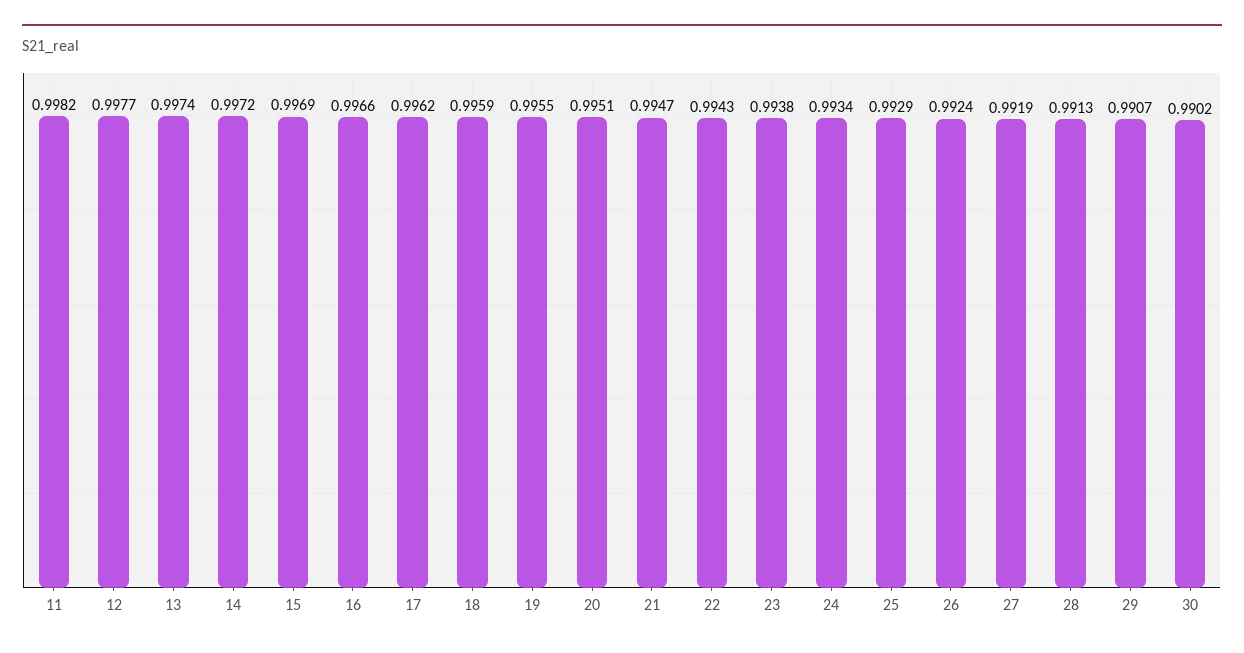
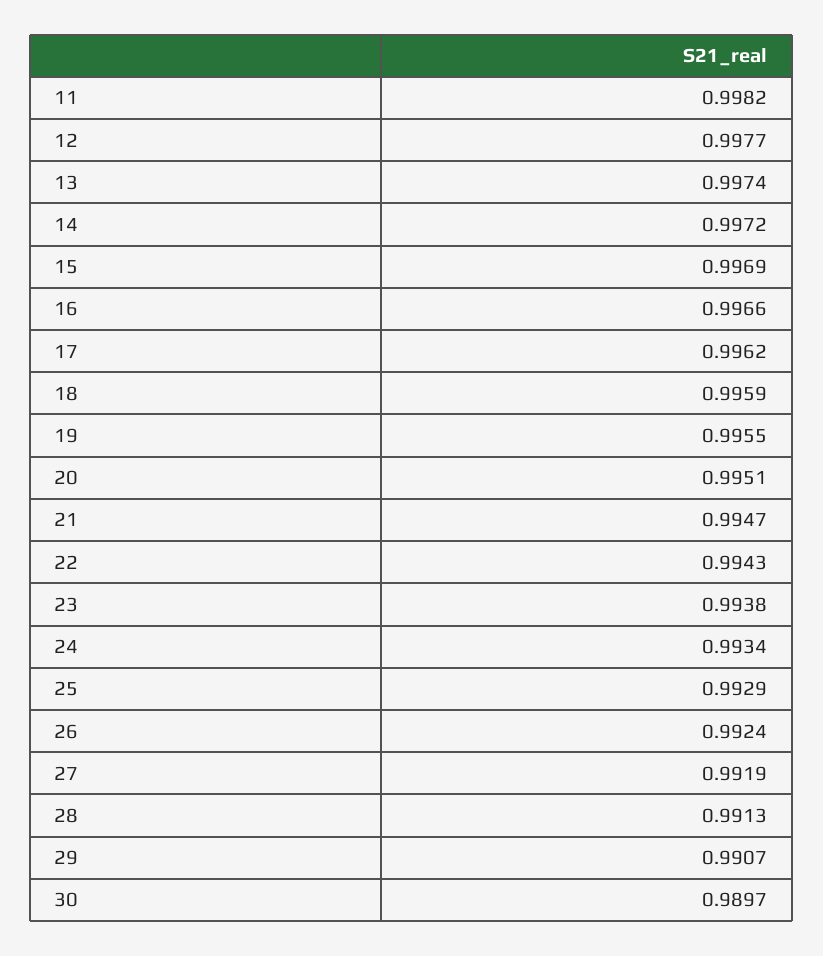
30: 0.9902 -> 0.9897

